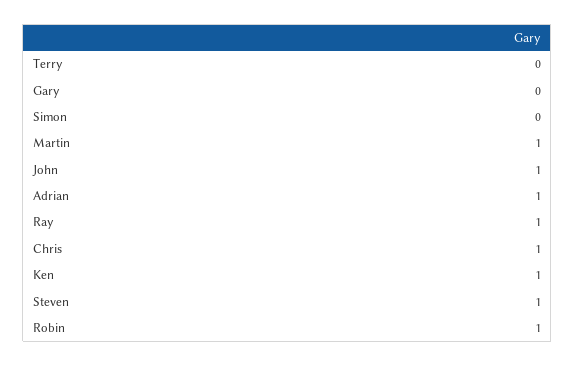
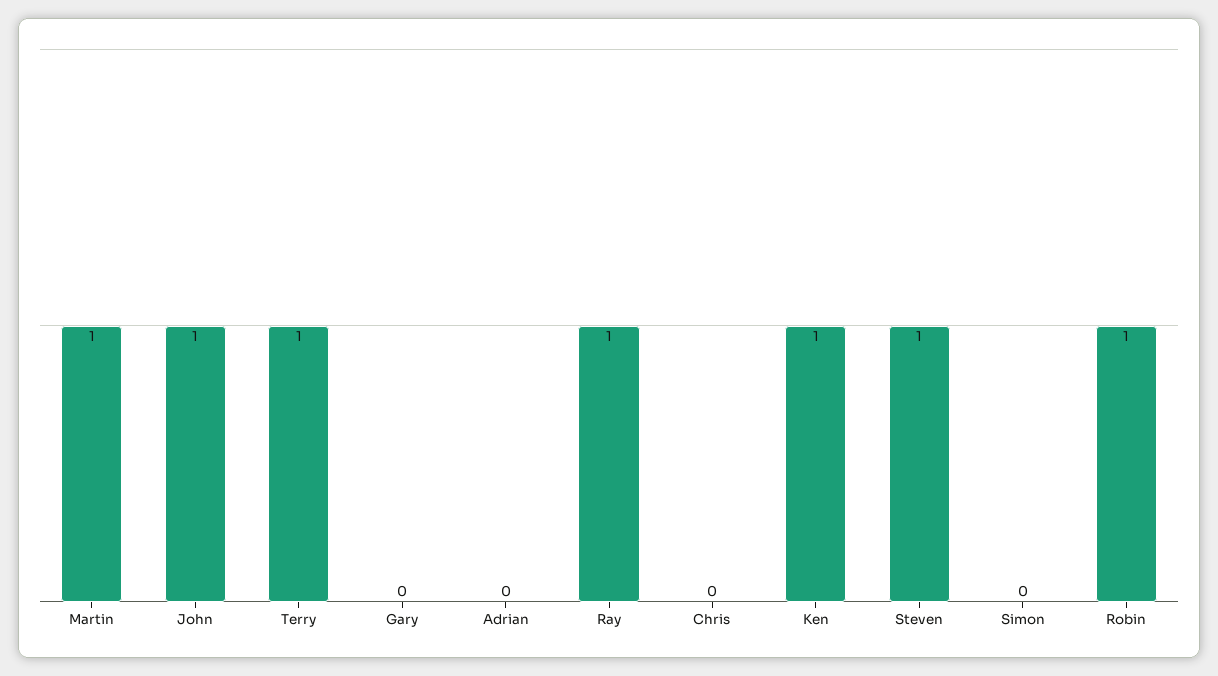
Terry: 0 -> 1
Adrian: 1 -> 0
Chris: 1 -> 0

